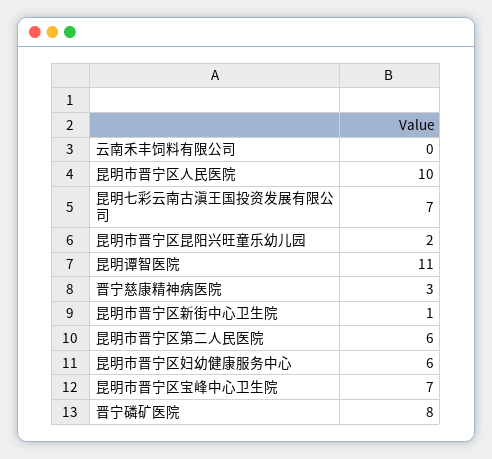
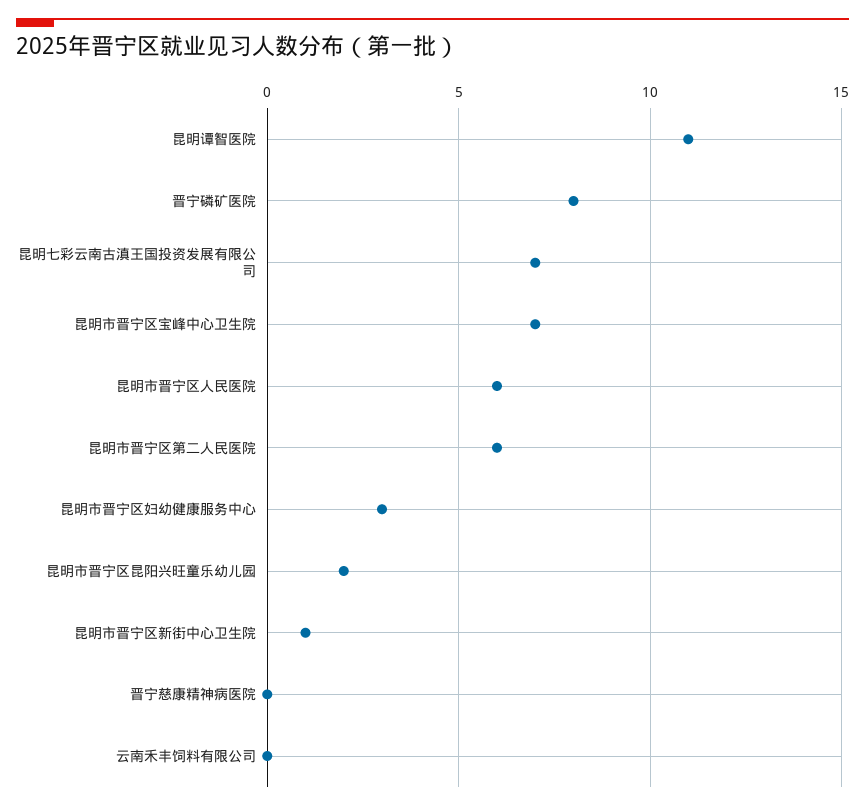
昆明市晋宁区人民医院: 10 -> 6
晋宁慈康精神病医院: 3 -> 0
昆明市晋宁区妇幼健康服务中心: 6 -> 3

